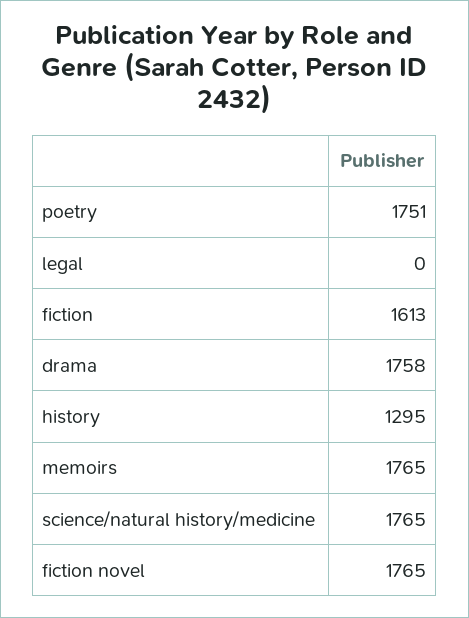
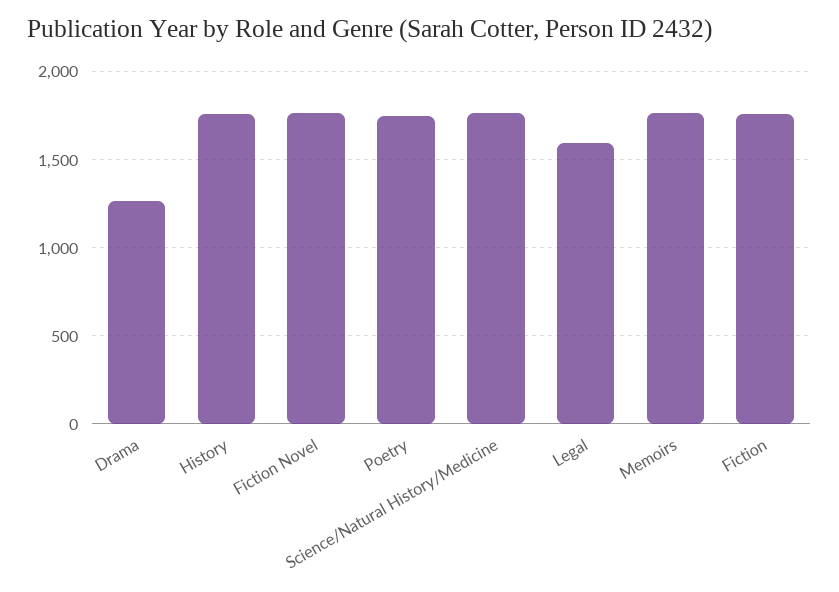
legal: 0 -> 1600
fiction: 1613 -> 1750
drama: 1758 -> 1250
history: 1295 -> 1750

